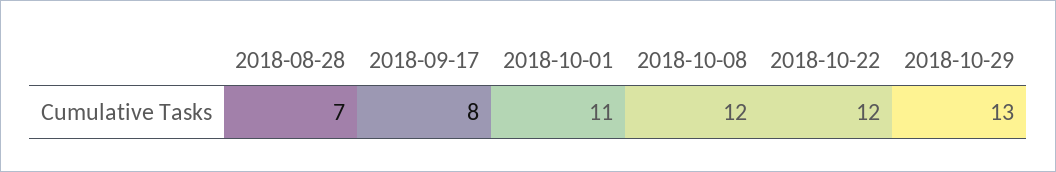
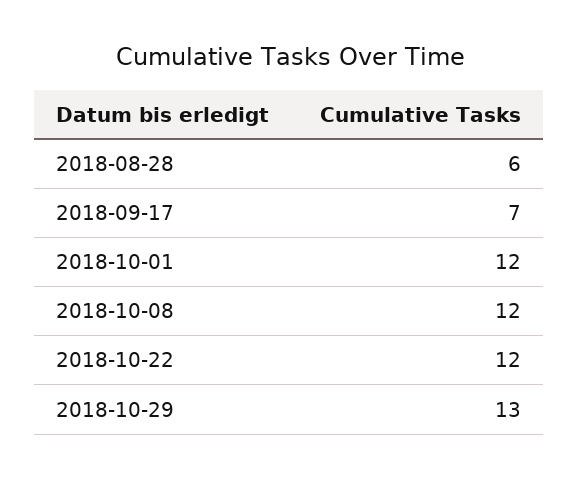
2018-08-28: 7 -> 6
2018-09-17: 8 -> 7
2018-10-01: 11 -> 12

